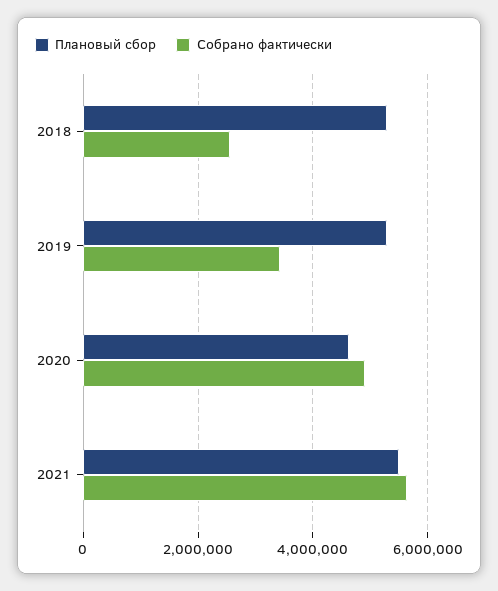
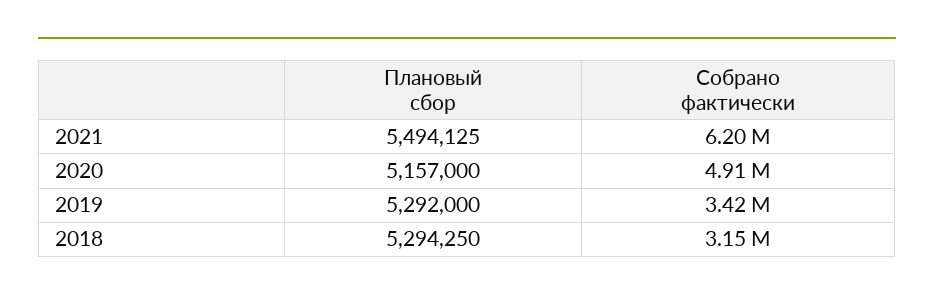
Собрано фактически, 2018: 2600000 -> 3150000
Плановый сбор, 2020: 4600000 -> 5157000
Собрано фактически, 2021: 5600000 -> 6200000

